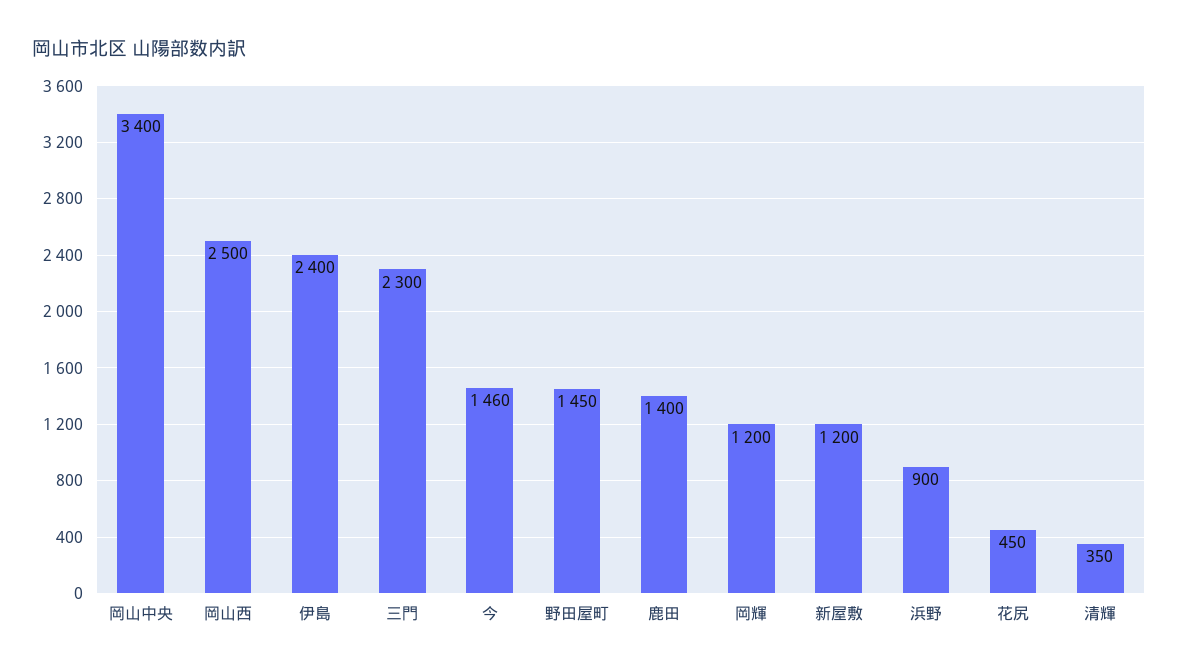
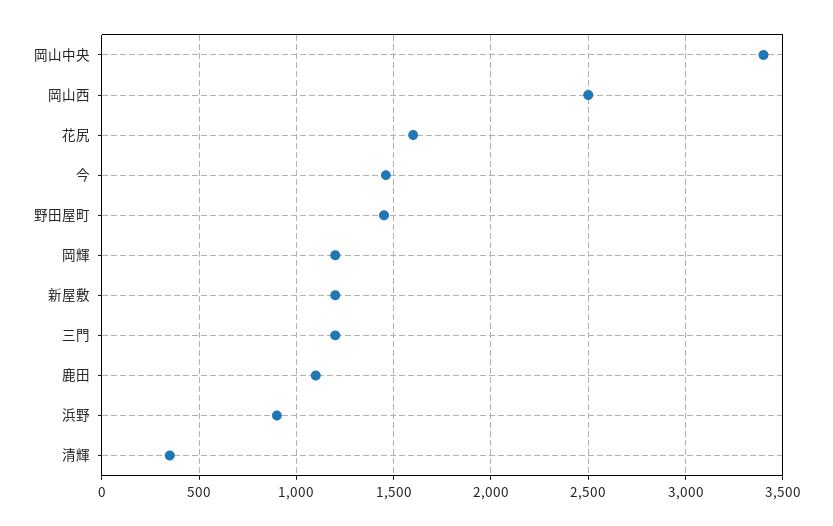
伊島: 2400 -> none
三門: 2300 -> 1200
鹿田: 1400 -> 1100
花尻: 450 -> 1600

